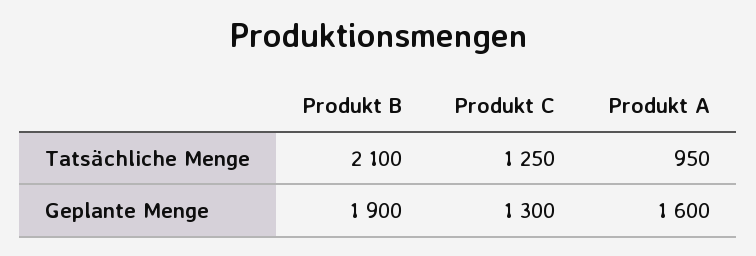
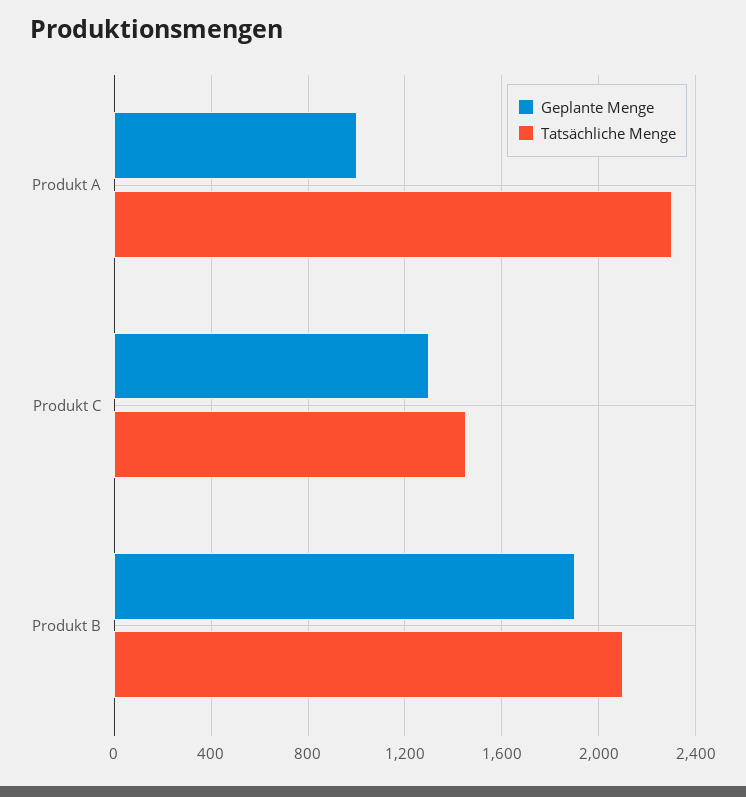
Tatsächliche Menge, Produkt C: 1250 -> 1450
Tatsächliche Menge, Produkt A: 950 -> 2300
Geplante Menge, Produkt A: 1600 -> 1000

